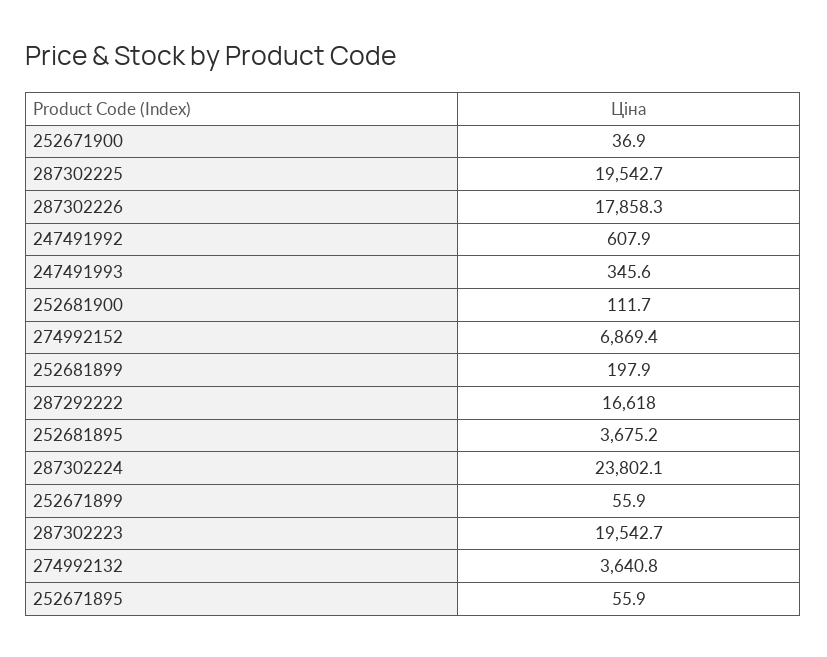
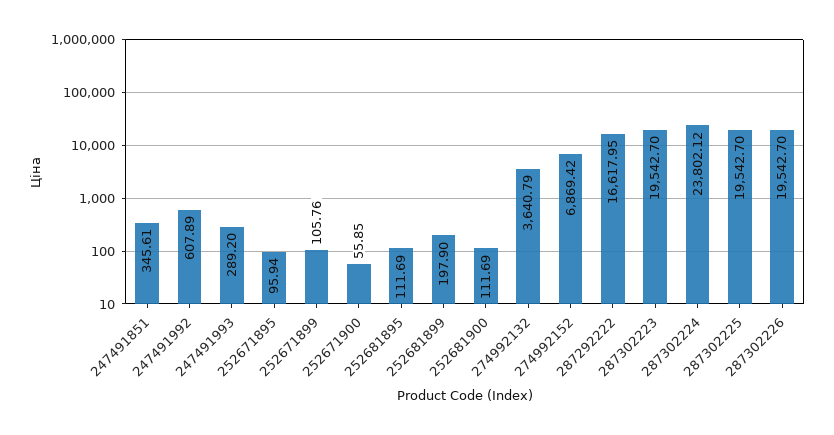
252671900: 36.9 -> 55.85
287302226: 17858.3 -> 19542.7
247491993: 345.6 -> 289.2
252681895: 3675.2 -> 111.69
252671899: 55.9 -> 105.76
252671895: 55.9 -> 95.94
247491851: none -> 345.61

